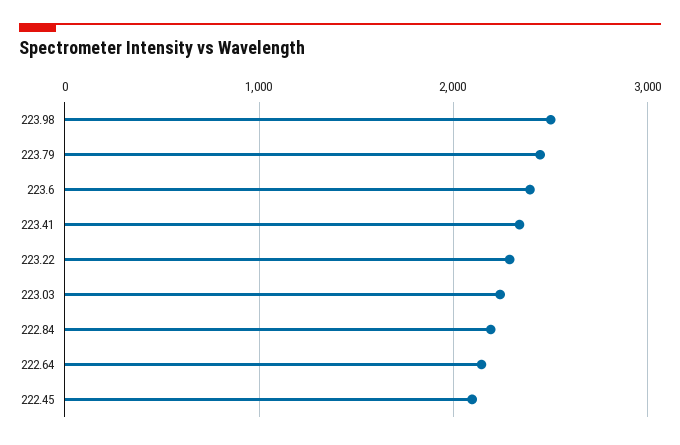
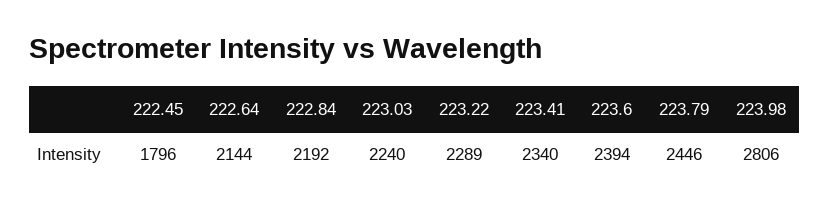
223.98: 2500 -> 2806
222.45: 2100 -> 1796

